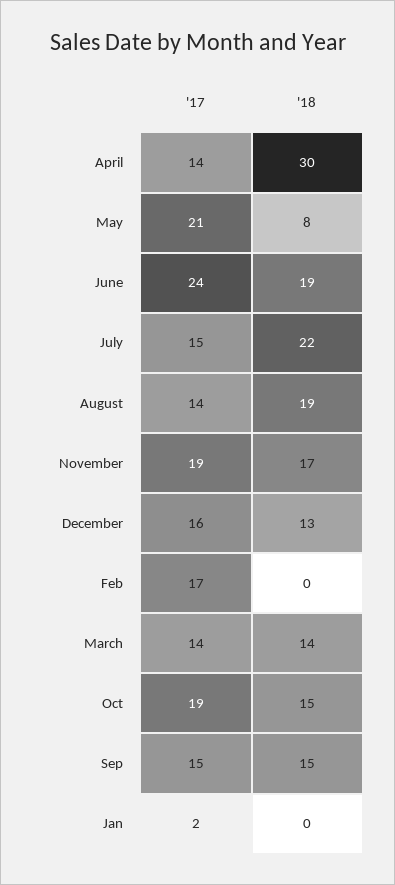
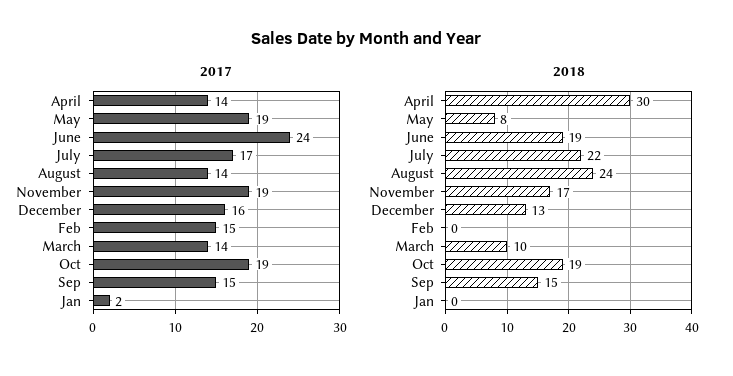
'17, May: 21 -> 19
'17, July: 15 -> 17
'18, August: 19 -> 24
'17, Feb: 17 -> 15
'18, March: 14 -> 10
'18, Oct: 15 -> 19

